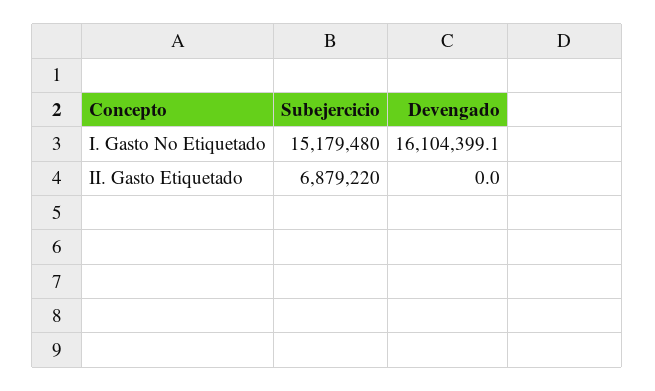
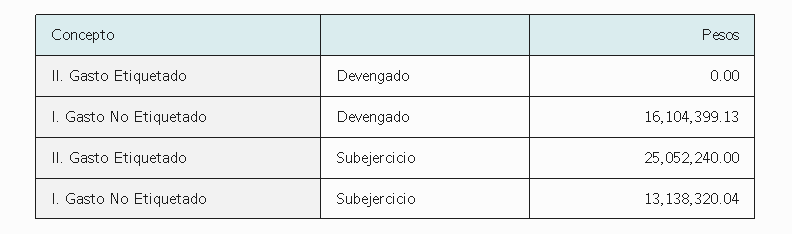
Subejercicio, I. Gasto No Etiquetado: 15179480 -> 13138320.04
Subejercicio, II. Gasto Etiquetado: 6879220 -> 25052240

